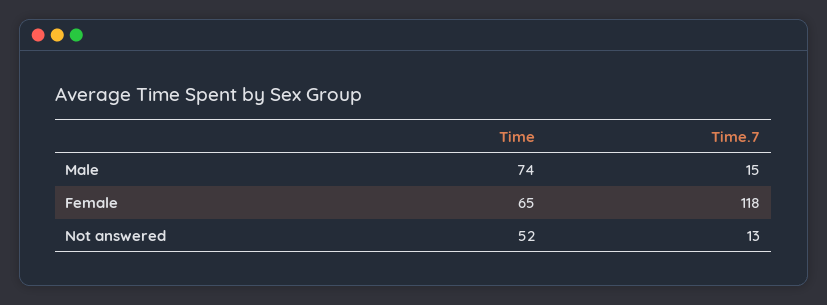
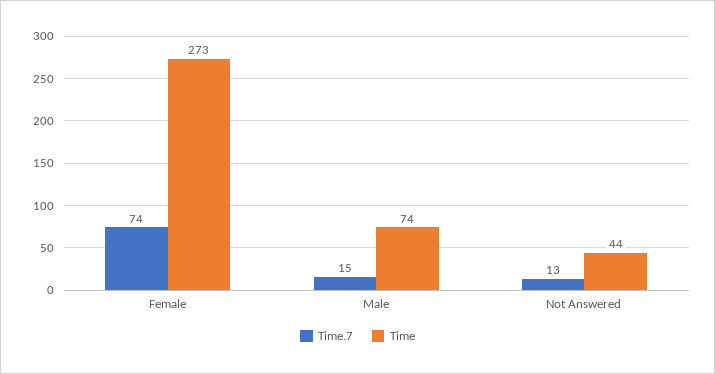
Time, Female: 65 -> 273
Time.7, Female: 118 -> 74
Time, Not answered: 52 -> 44

